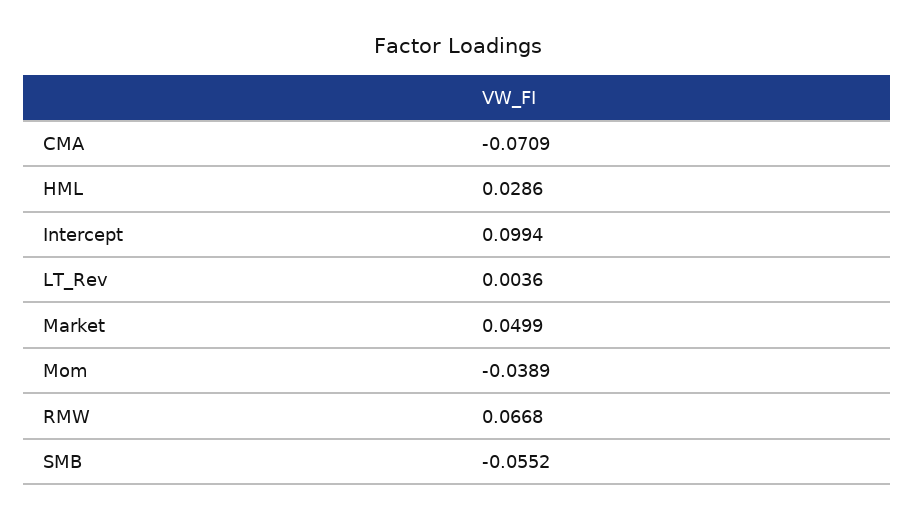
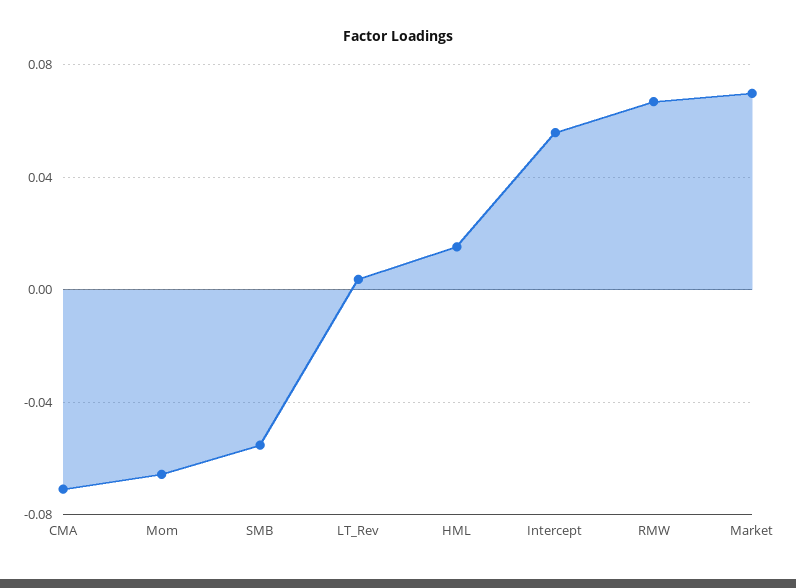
HML: 0.0286 -> 0.015
Intercept: 0.0994 -> 0.055
Market: 0.0499 -> 0.07
Mom: -0.0389 -> -0.065

